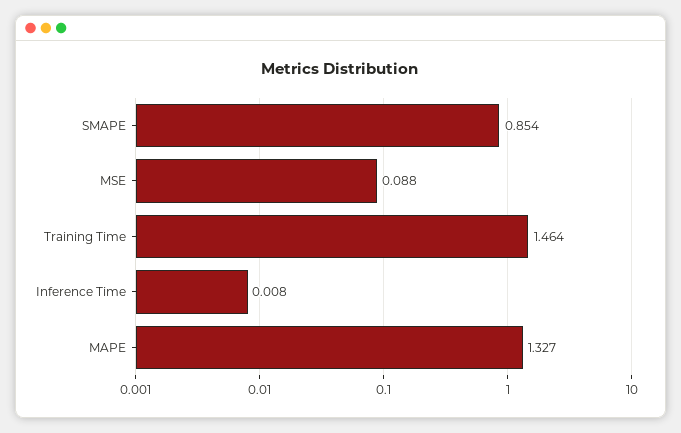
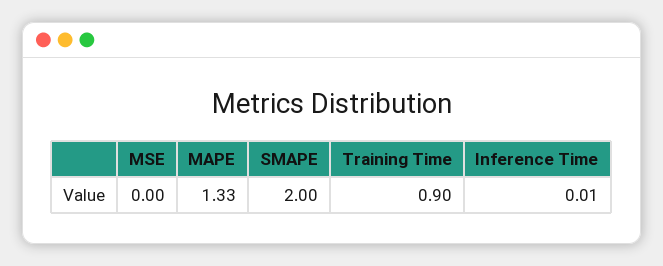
SMAPE: 0.854 -> 2
MSE: 0.088 -> 0
Training Time: 1.464 -> 0.9

